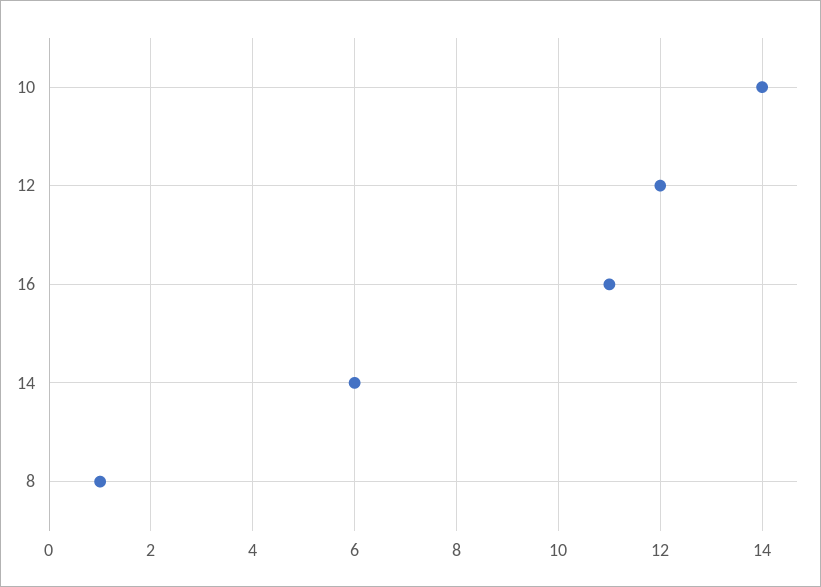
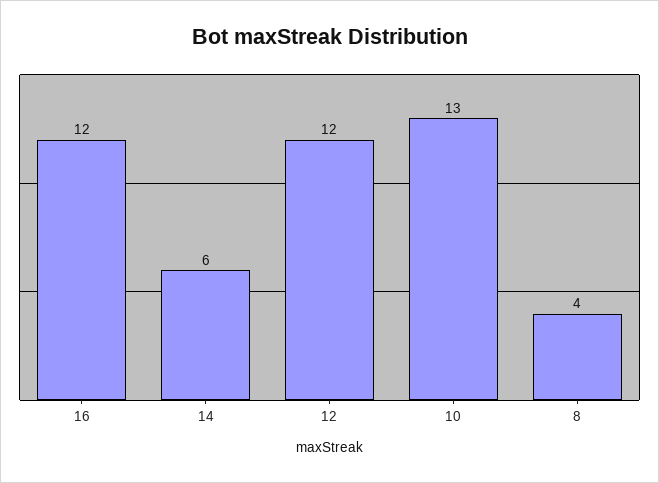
10: 14 -> 13
16: 11 -> 12
8: 1 -> 4

